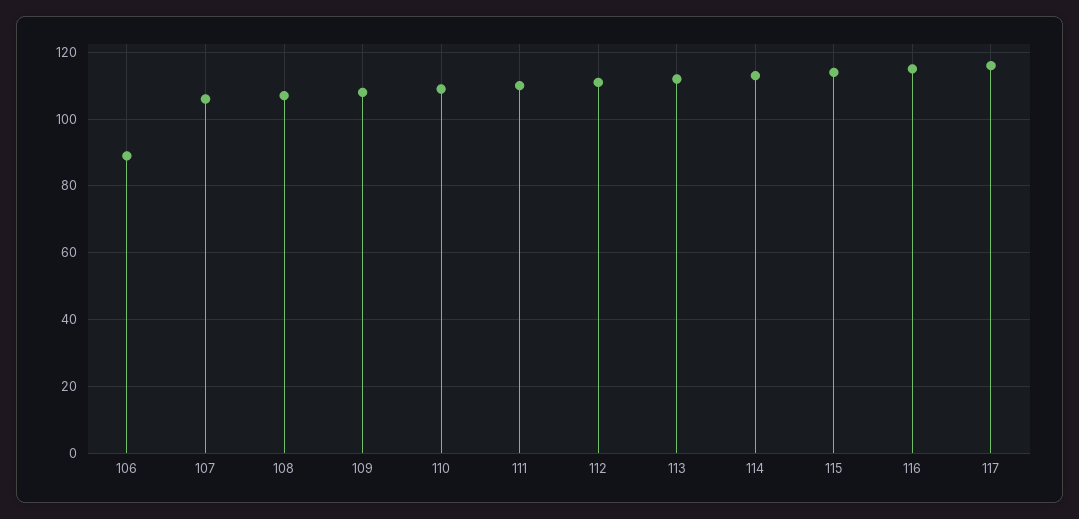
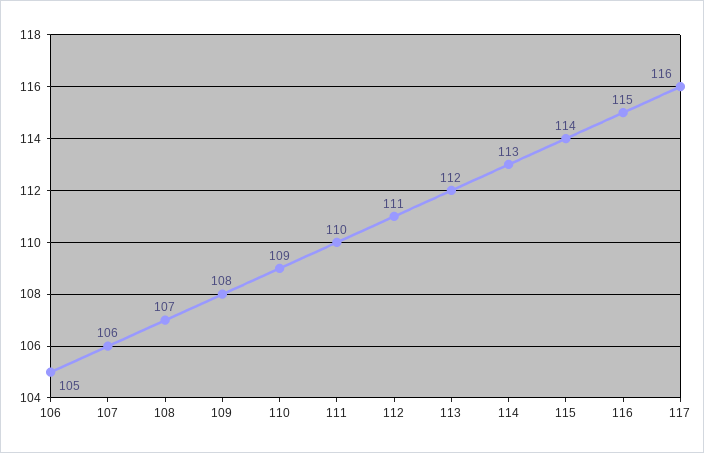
106: 90 -> 105

